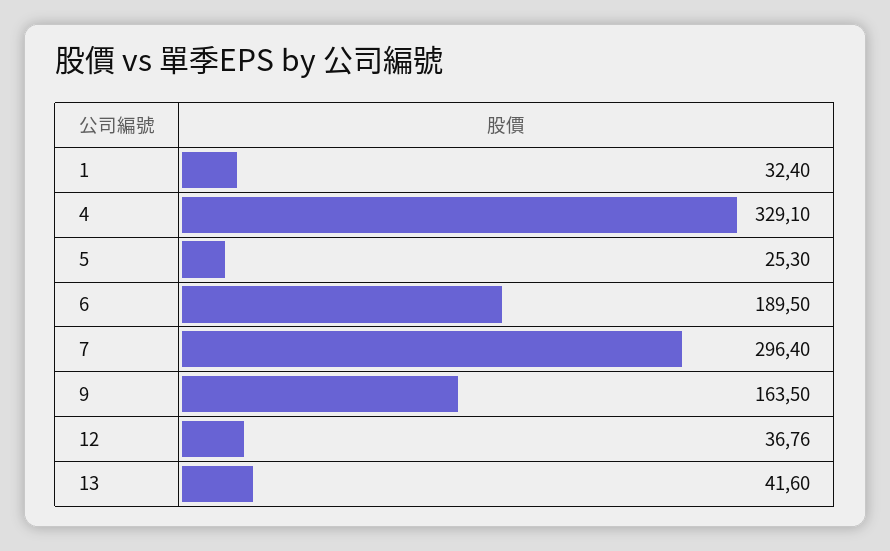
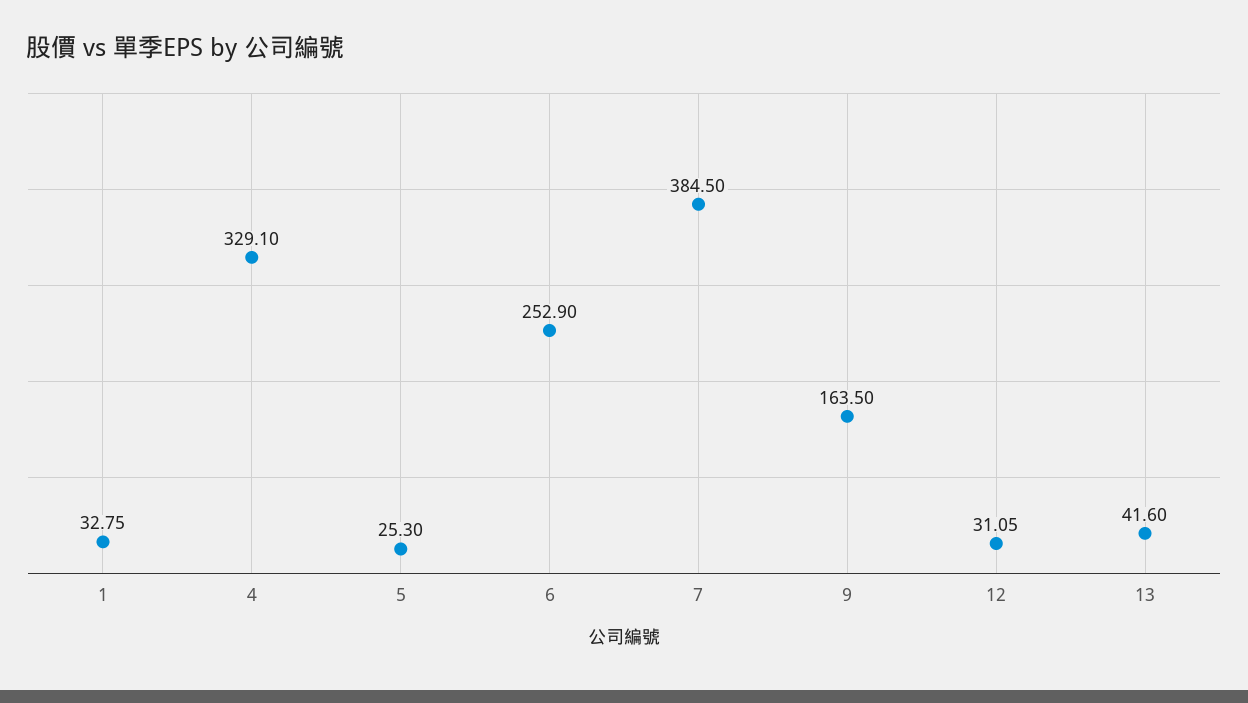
1: 32.4 -> 32.75
6: 189.5 -> 252.9
7: 296.4 -> 384.5
12: 36.76 -> 31.05

